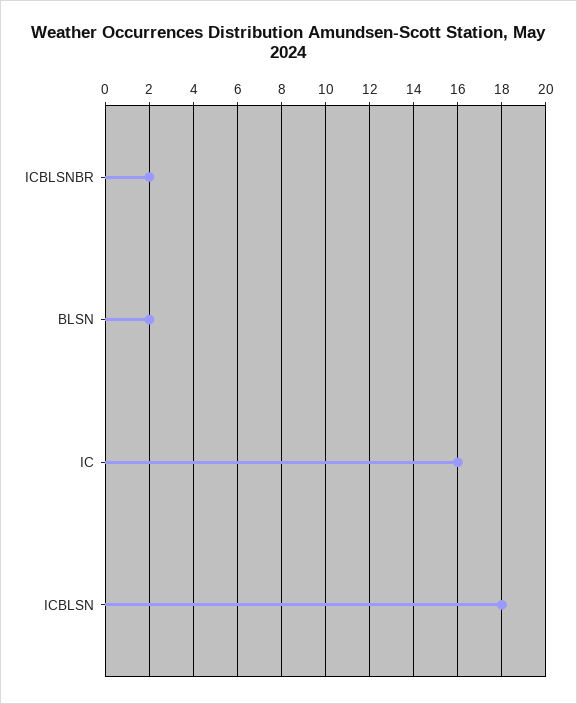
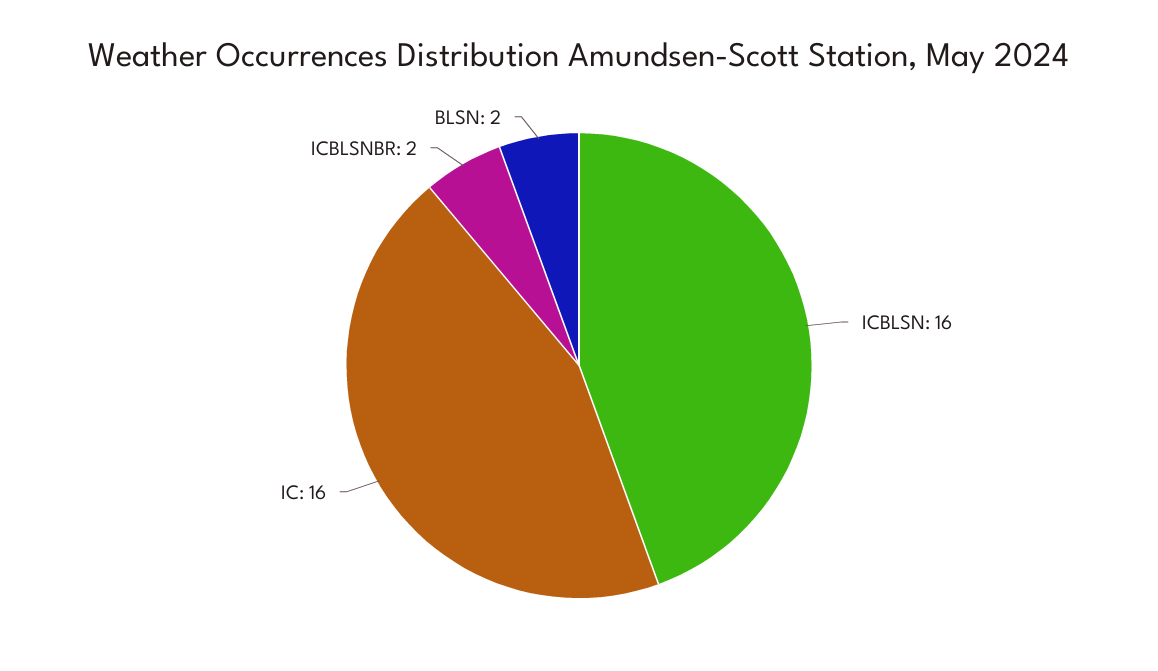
ICBLSN: 18 -> 16

